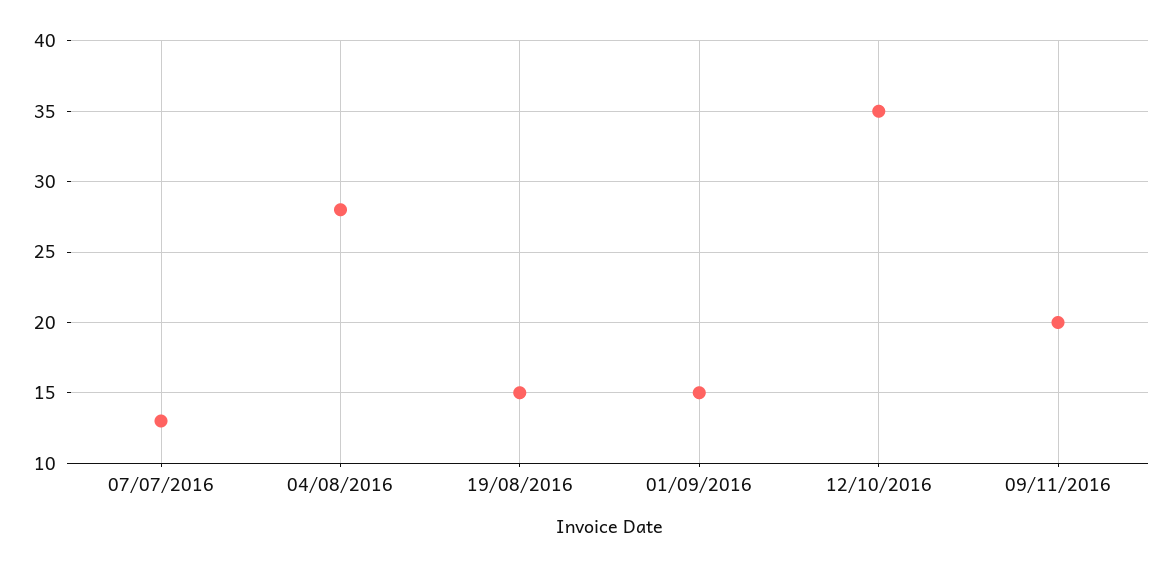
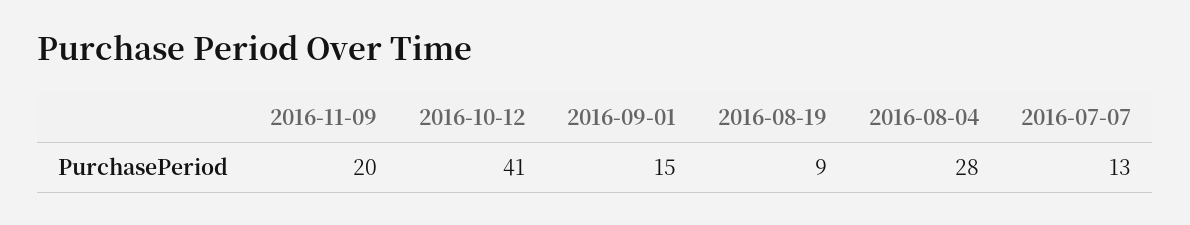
19/08/2016: 15 -> 9
12/10/2016: 35 -> 41

